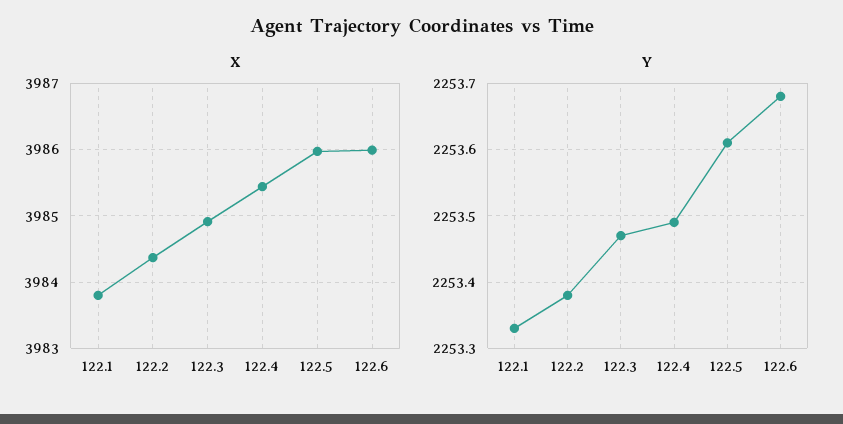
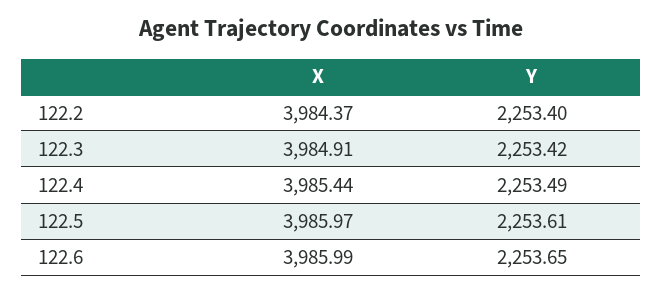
X, 122.1: 3983.8 -> none
Y, 122.1: 2253.33 -> none
Y, 122.2: 2253.38 -> 2253.4
Y, 122.3: 2253.47 -> 2253.42
Y, 122.6: 2253.68 -> 2253.65

